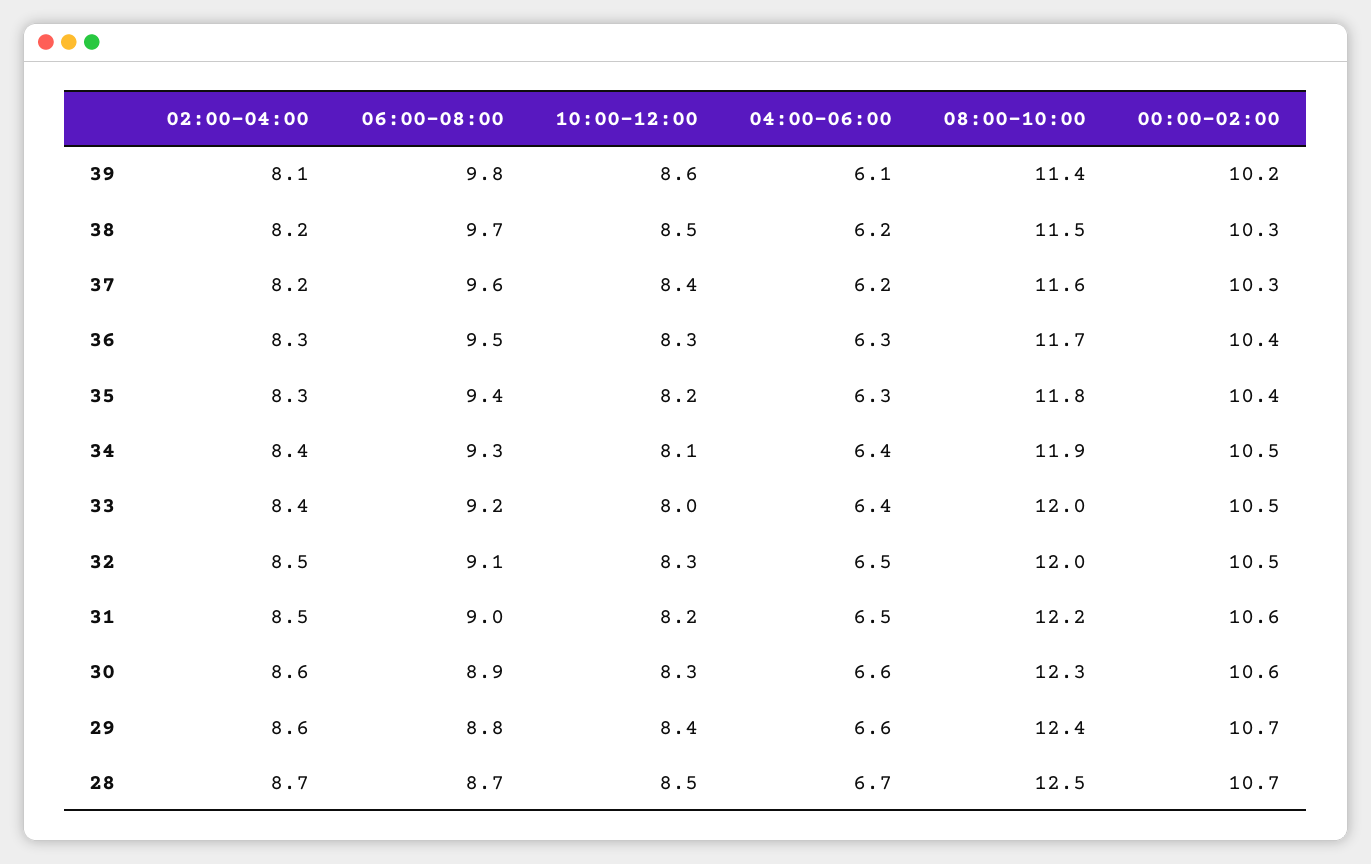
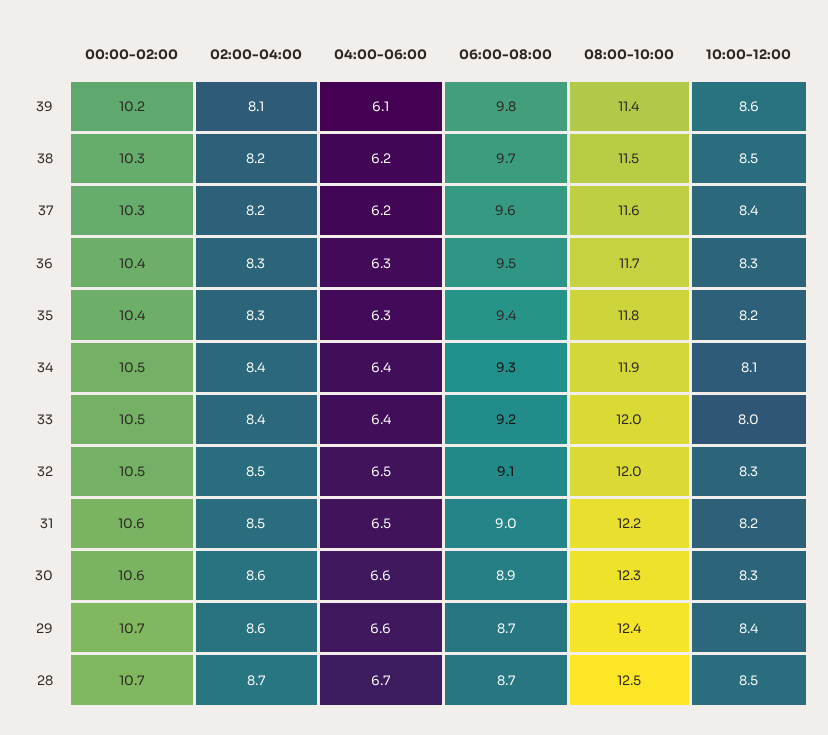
06:00-08:00, 29: 8.8 -> 8.7

